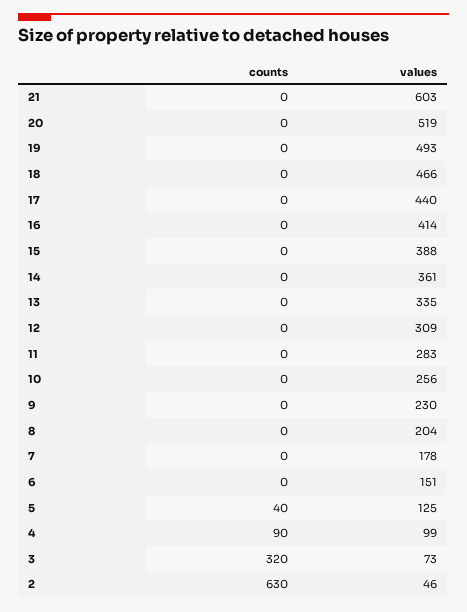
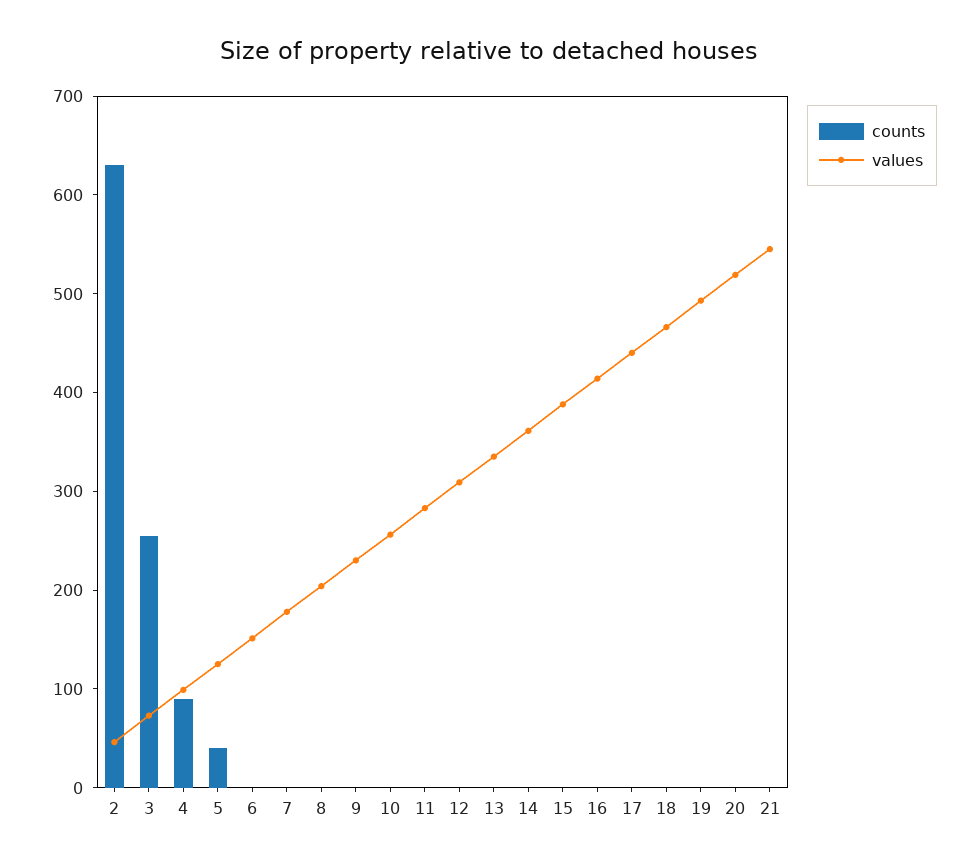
values, 21: 603 -> 540
counts, 3: 320 -> 260

